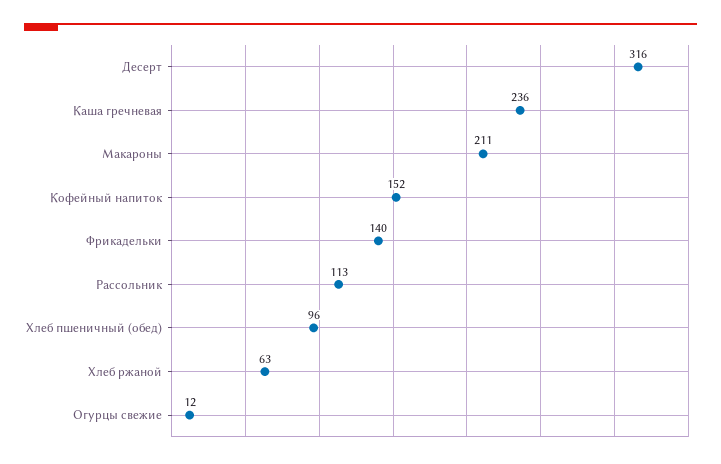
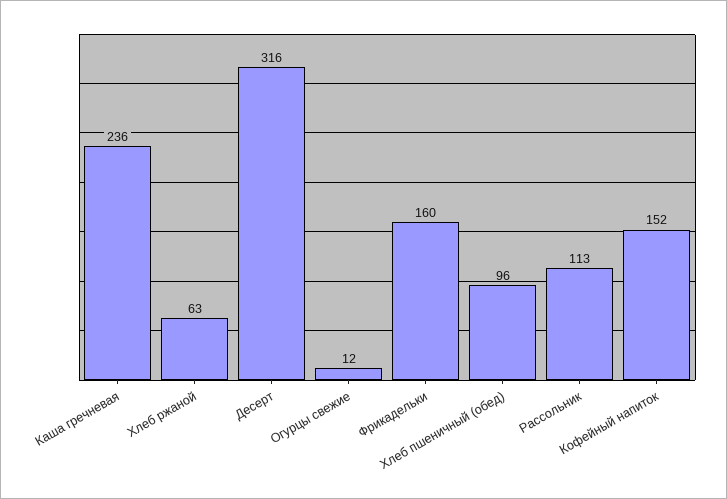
Макароны: 211 -> none
Фрикадельки: 140 -> 160

